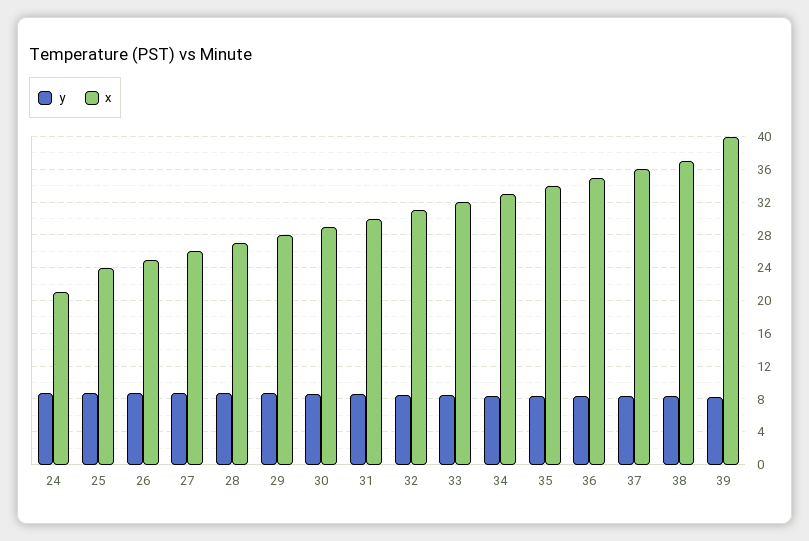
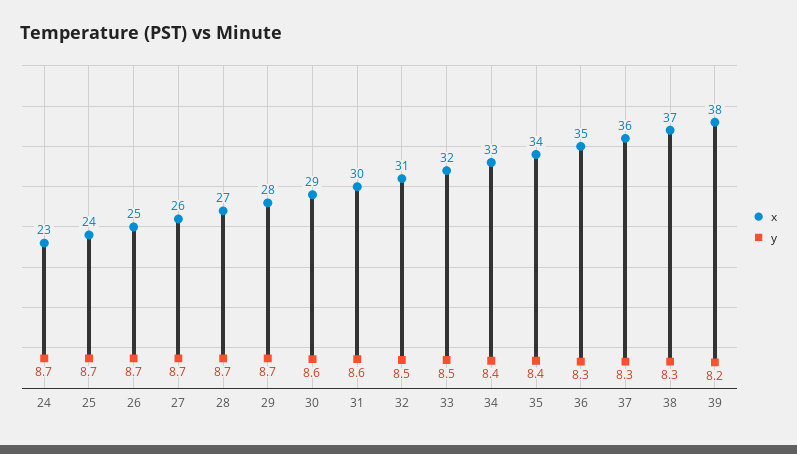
x, 24: 21 -> 23
x, 39: 40 -> 38

